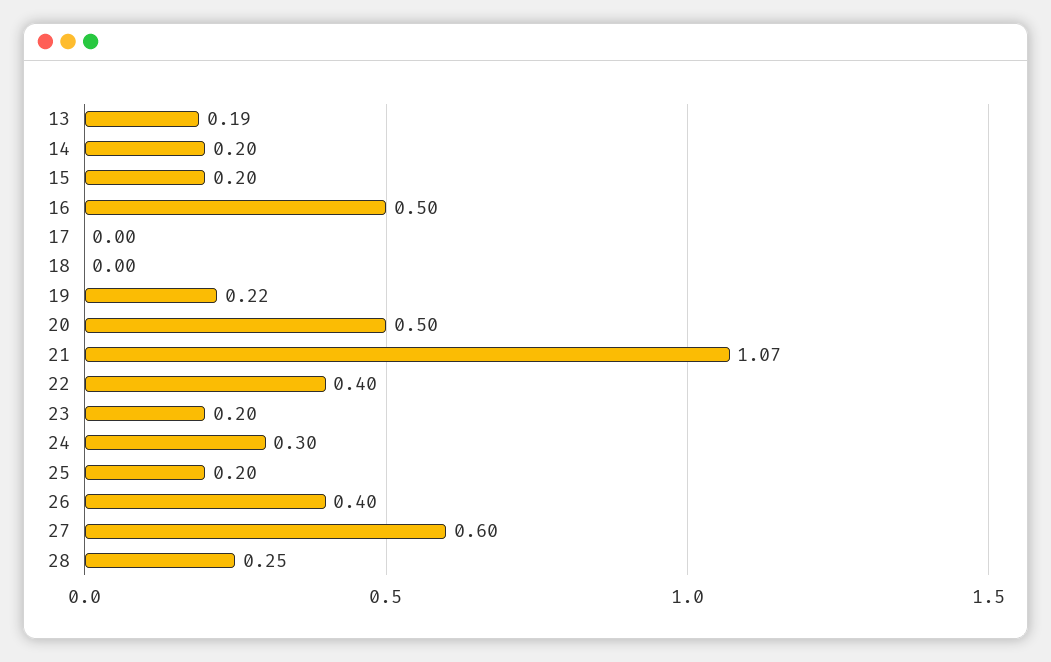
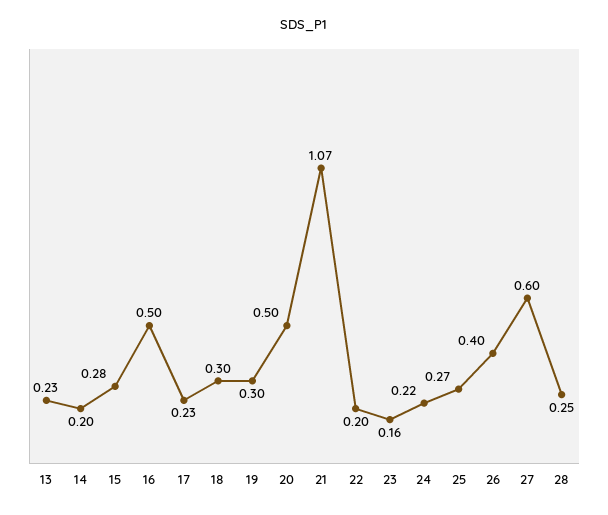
13: 0.19 -> 0.23
15: 0.2 -> 0.28
17: 0 -> 0.23
18: 0 -> 0.3
19: 0.22 -> 0.3
22: 0.4 -> 0.2
23: 0.2 -> 0.16
24: 0.3 -> 0.22
25: 0.2 -> 0.27

